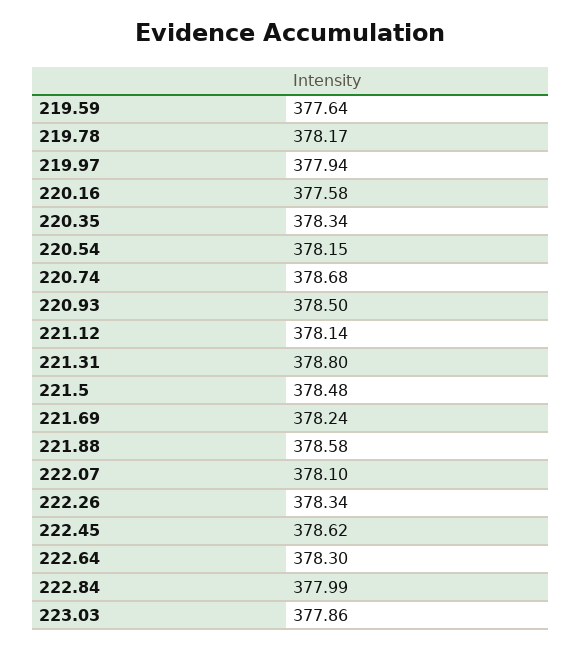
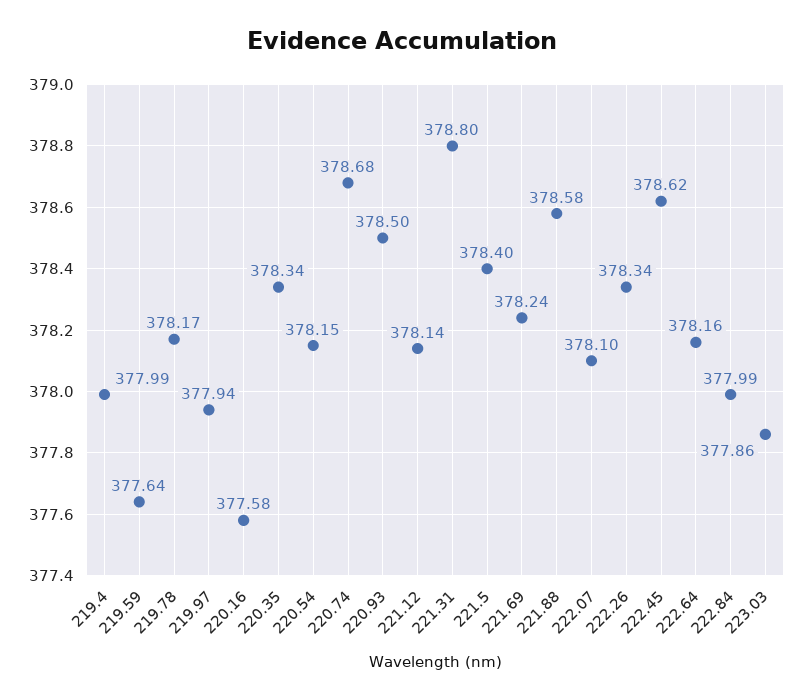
221.5: 378.48 -> 378.4
222.64: 378.3 -> 378.16
219.4: none -> 377.99

